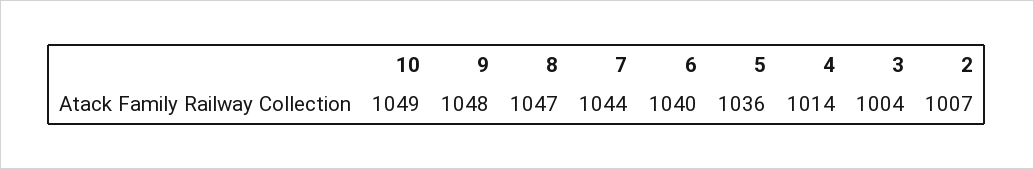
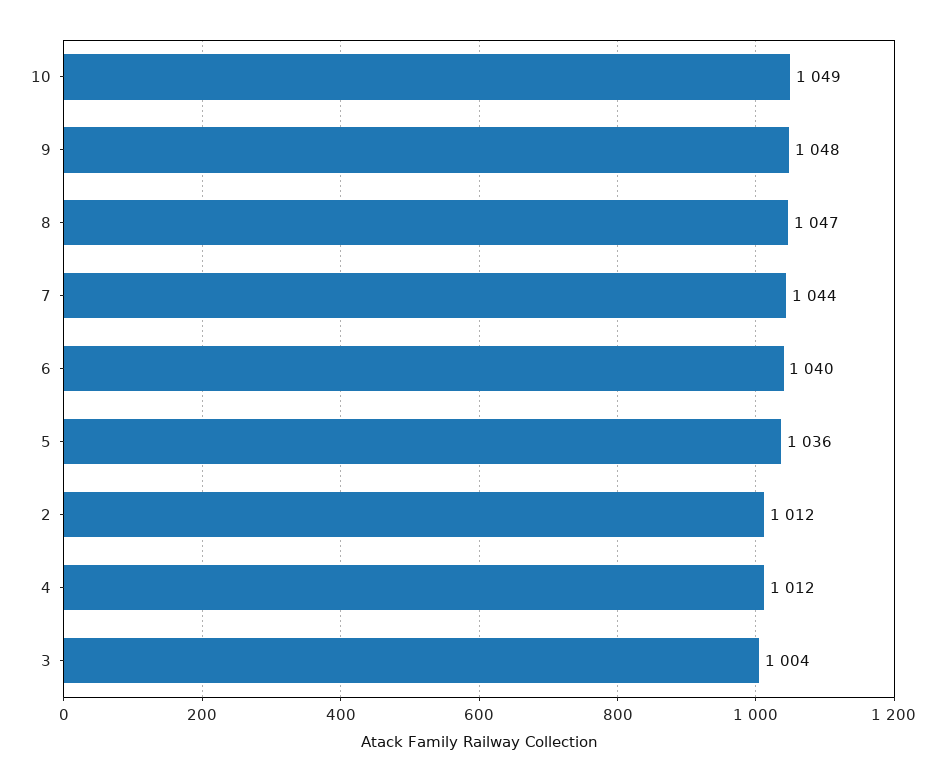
4: 1014 -> 1012
2: 1007 -> 1012

